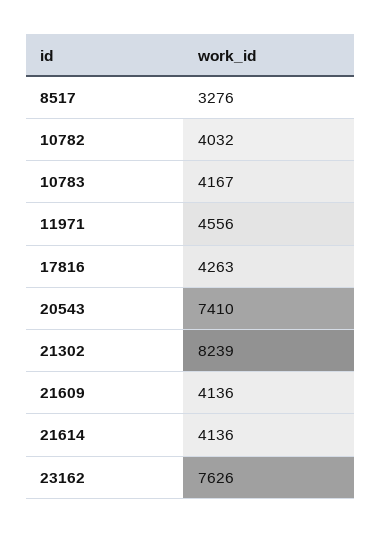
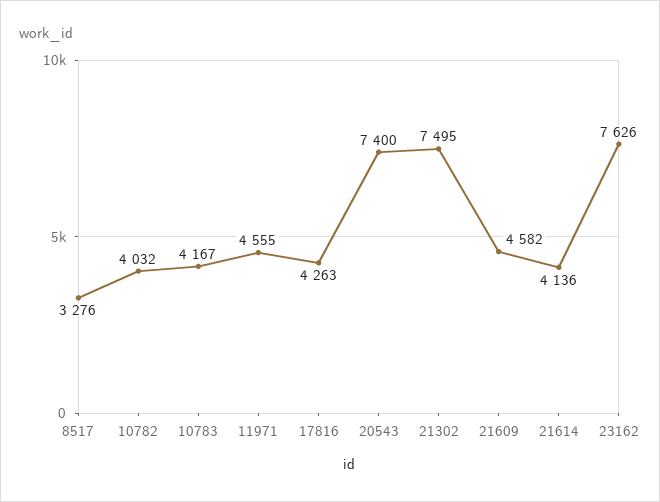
11971: 4556 -> 4555
20543: 7410 -> 7400
21302: 8239 -> 7495
21609: 4136 -> 4582

